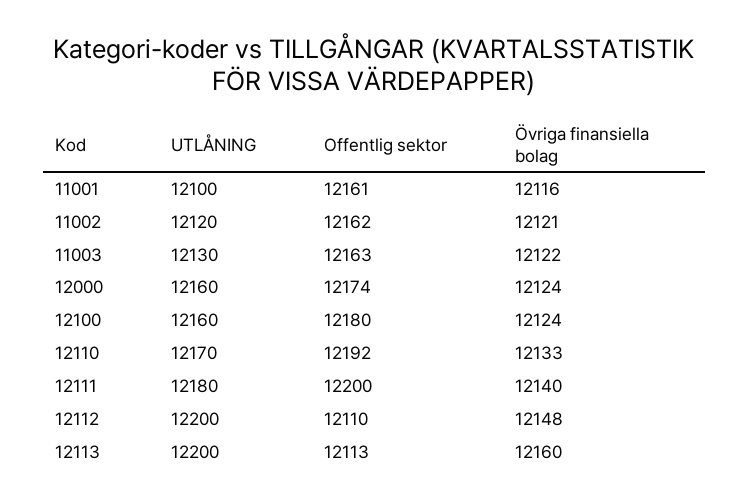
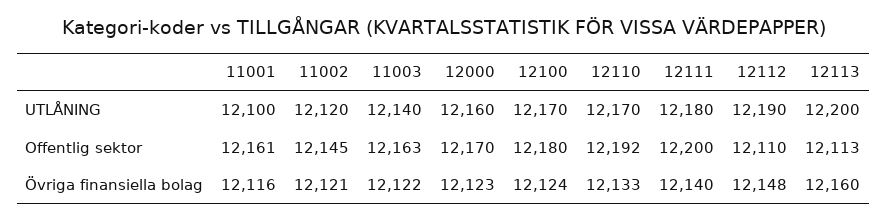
Offentlig sektor, 11002: 12162 -> 12145
UTLÅNING, 11003: 12130 -> 12140
Offentlig sektor, 12000: 12174 -> 12170
Övriga finansiella bolag, 12000: 12124 -> 12123
UTLÅNING, 12100: 12160 -> 12170
UTLÅNING, 12112: 12200 -> 12190

